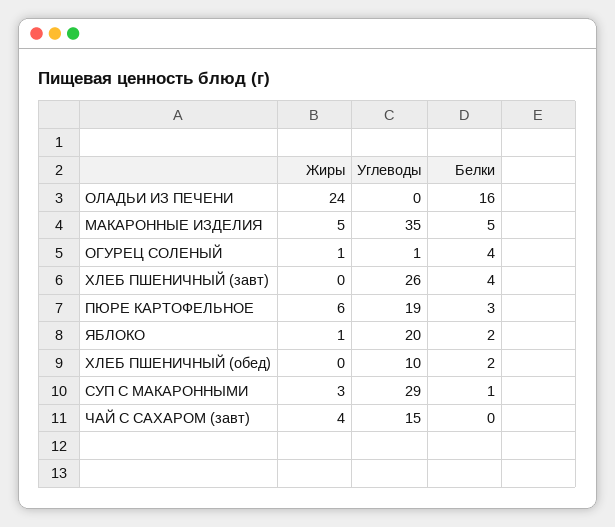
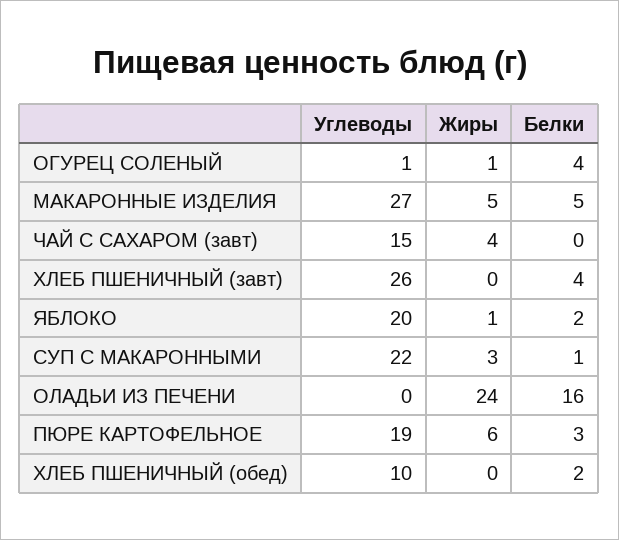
Углеводы, МАКАРОННЫЕ ИЗДЕЛИЯ: 35 -> 27
Углеводы, СУП С МАКАРОННЫМИ: 29 -> 22

